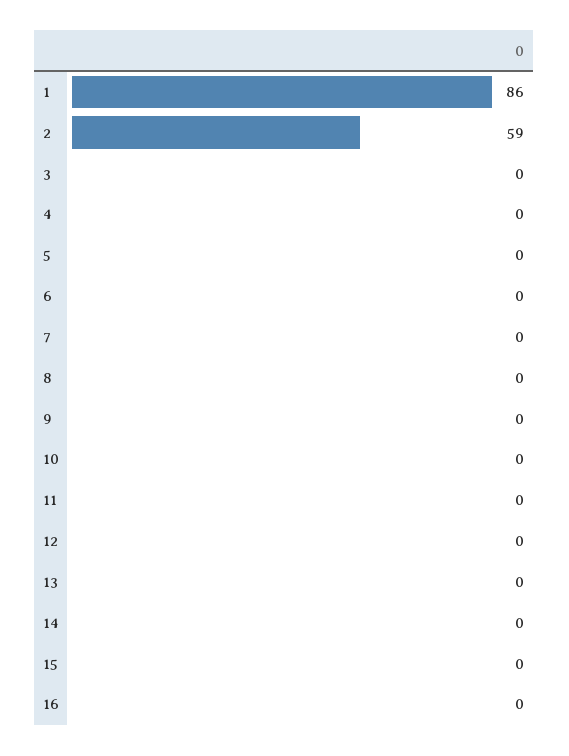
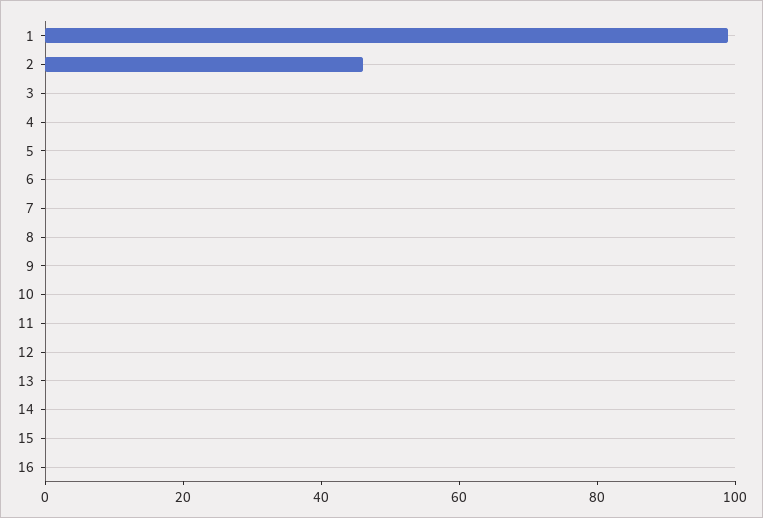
1: 86 -> 100
2: 59 -> 45

